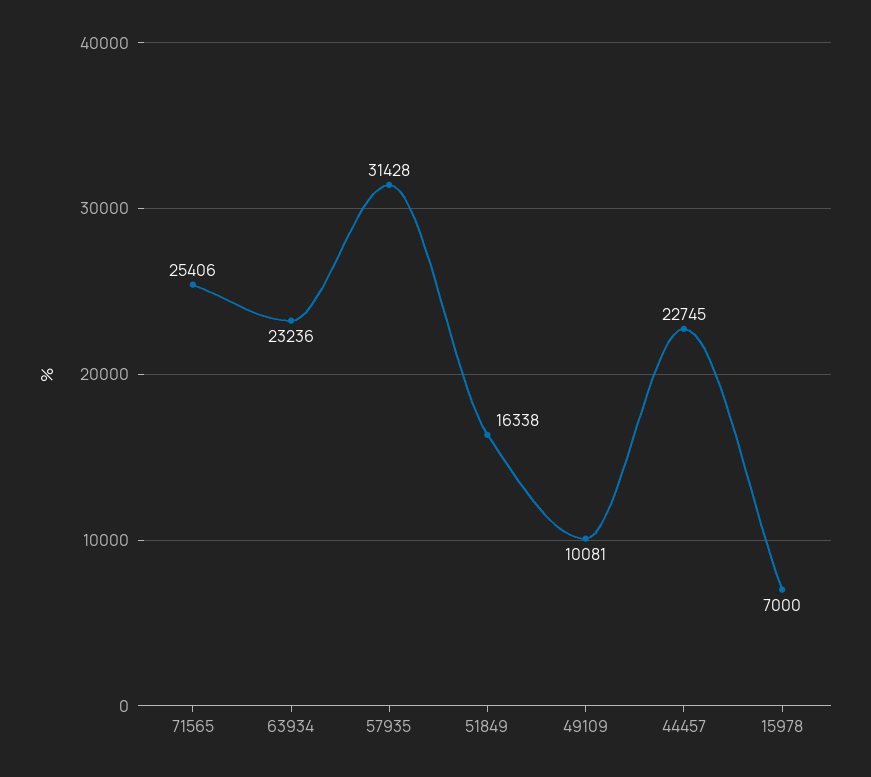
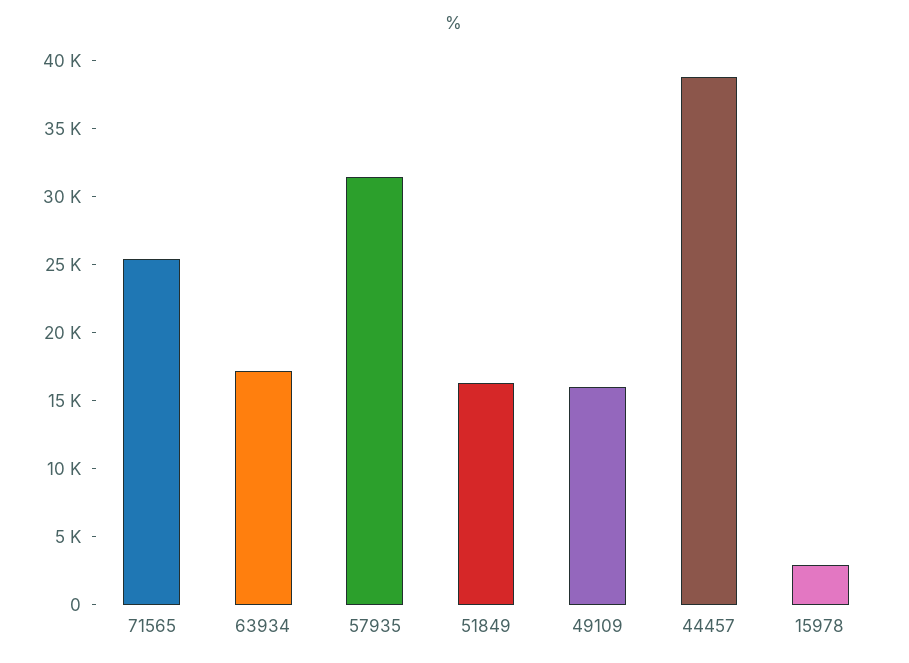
63934: 23236 -> 17000
49109: 10081 -> 16000
44457: 22745 -> 39000
15978: 7000 -> 3000

